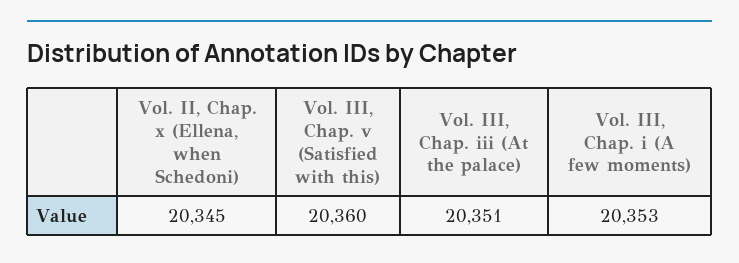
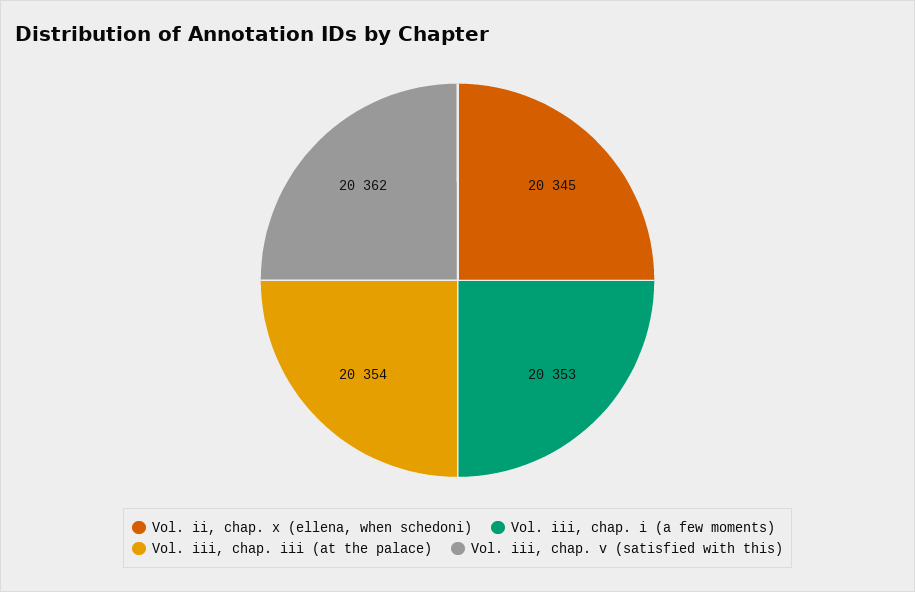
Vol. III, Chap. v (Satisfied with this): 20360 -> 20362
Vol. III, Chap. iii (At the palace): 20351 -> 20354

